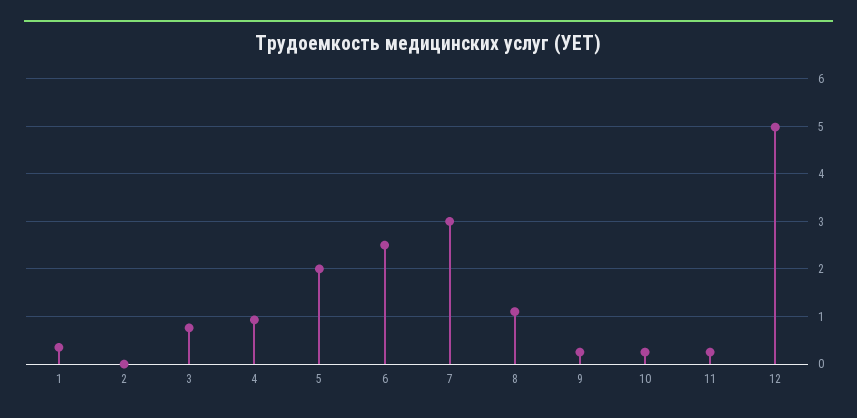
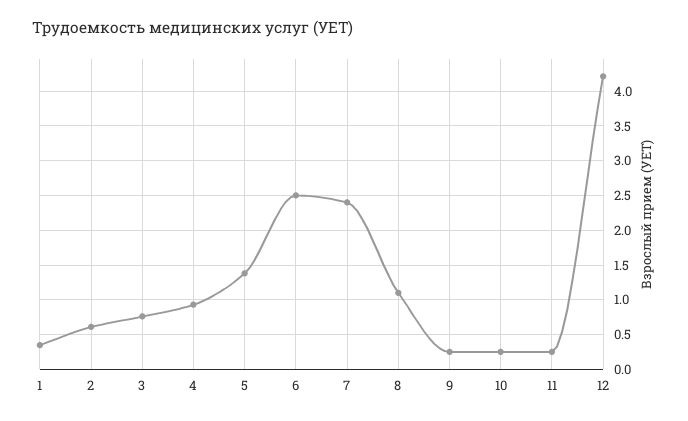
2: 0 -> 0.6
5: 2 -> 1.4
7: 3 -> 2.4
12: 5 -> 4.2

